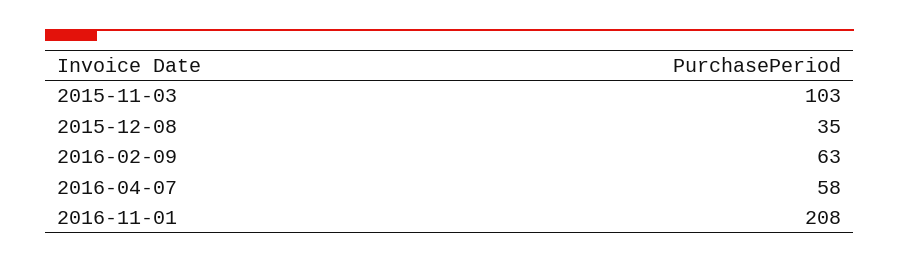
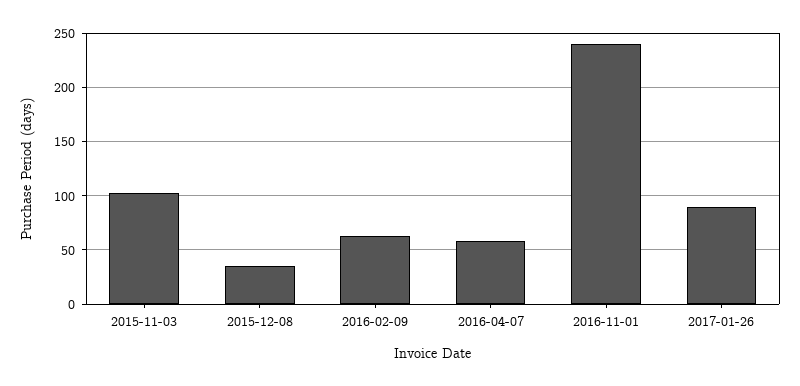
2016-11-01: 208 -> 240
2017-01-26: none -> 90

